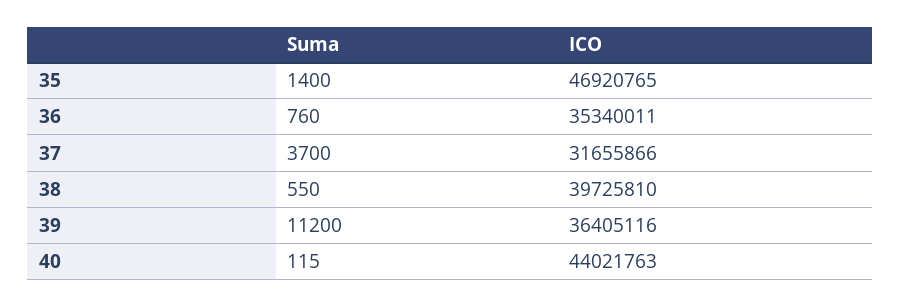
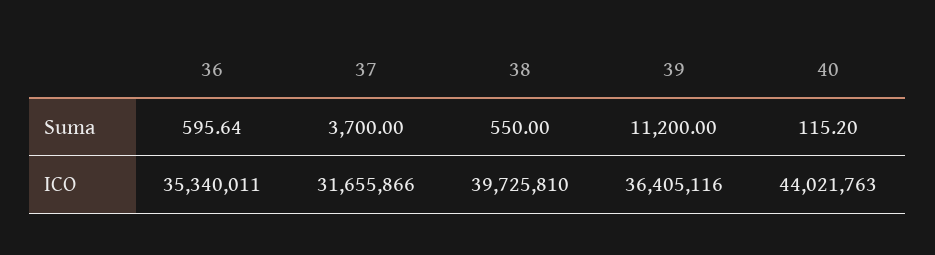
Suma, 35: 1400 -> none
ICO, 35: 46920765 -> none
Suma, 36: 760 -> 595.64

